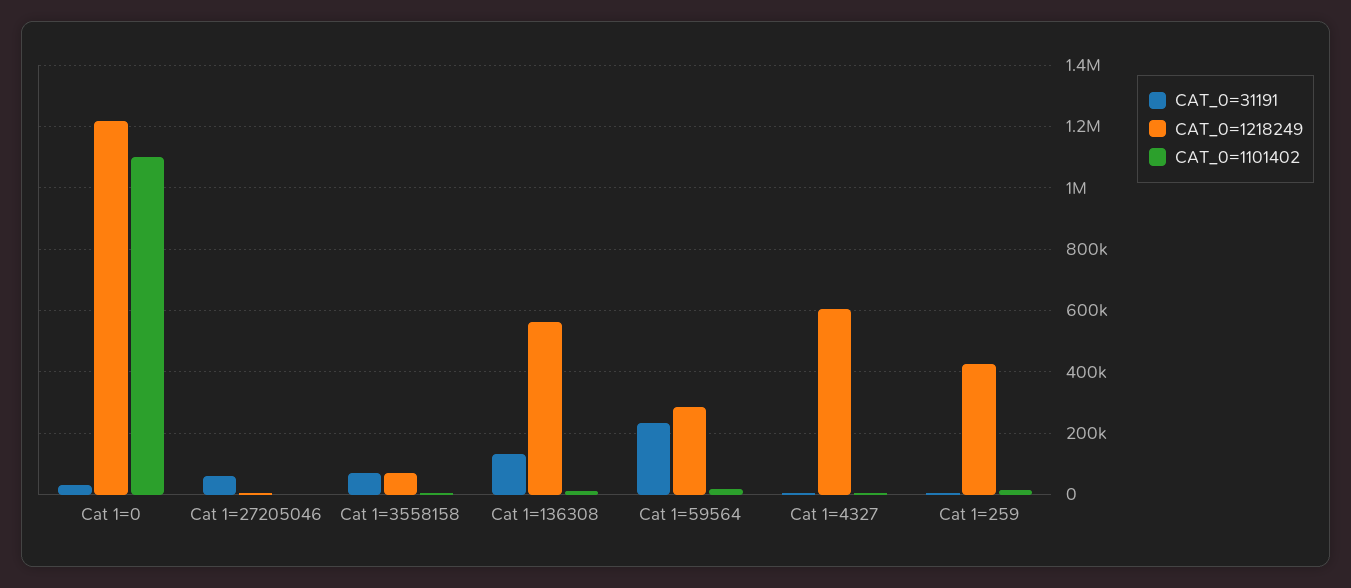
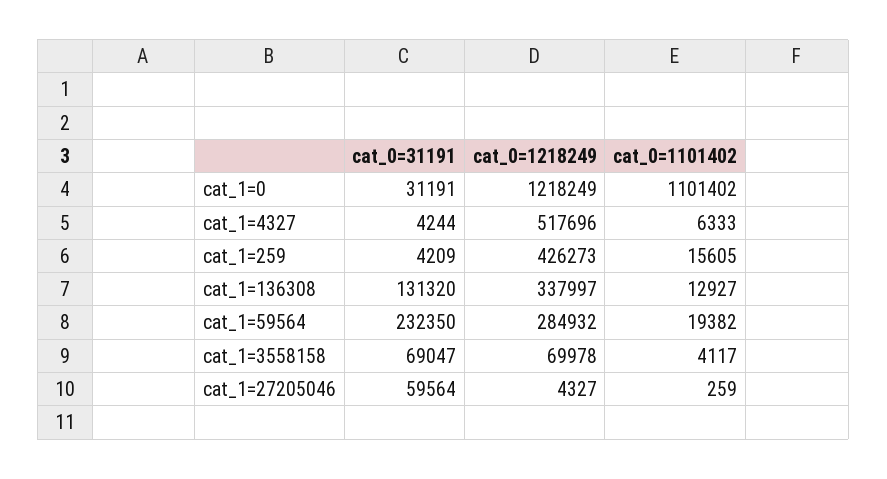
CAT_0=1218249, Cat 1=136308: 560000 -> 337997
CAT_0=1218249, Cat 1=4327: 600000 -> 517696

